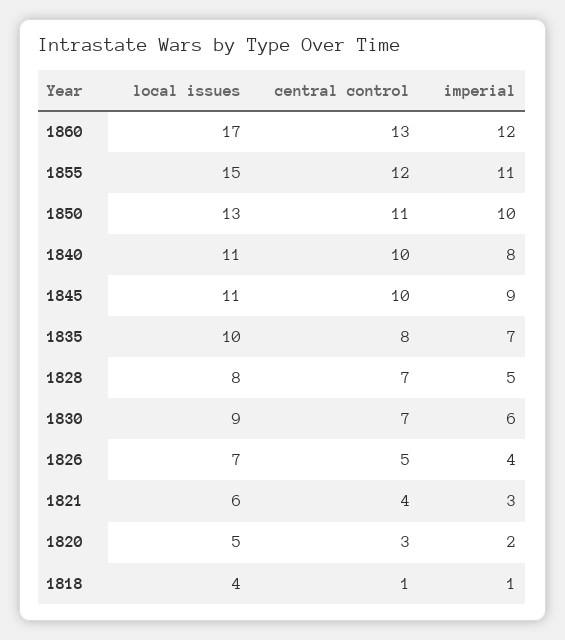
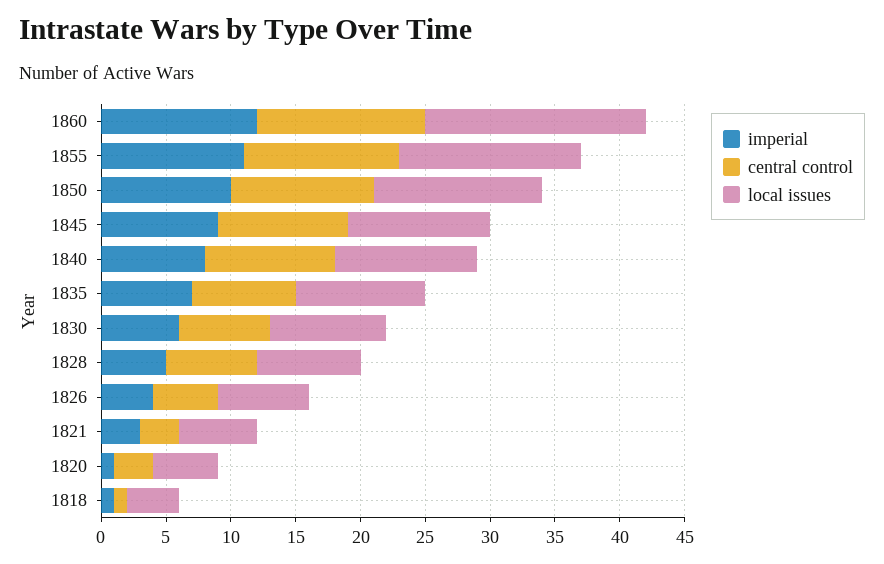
local issues, 1855: 15 -> 14
central control, 1821: 4 -> 3
imperial, 1820: 2 -> 1

